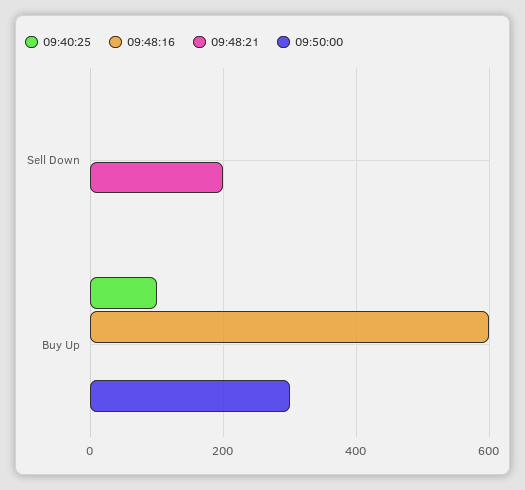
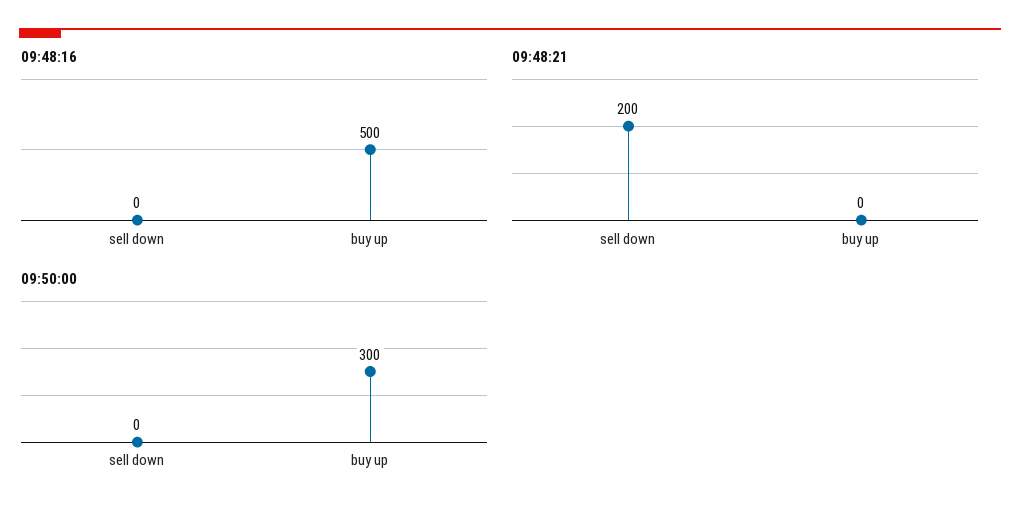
09:40:25, Sell Down: 0 -> none
09:40:25, Buy Up: 100 -> none
09:48:16, Buy Up: 600 -> 500

